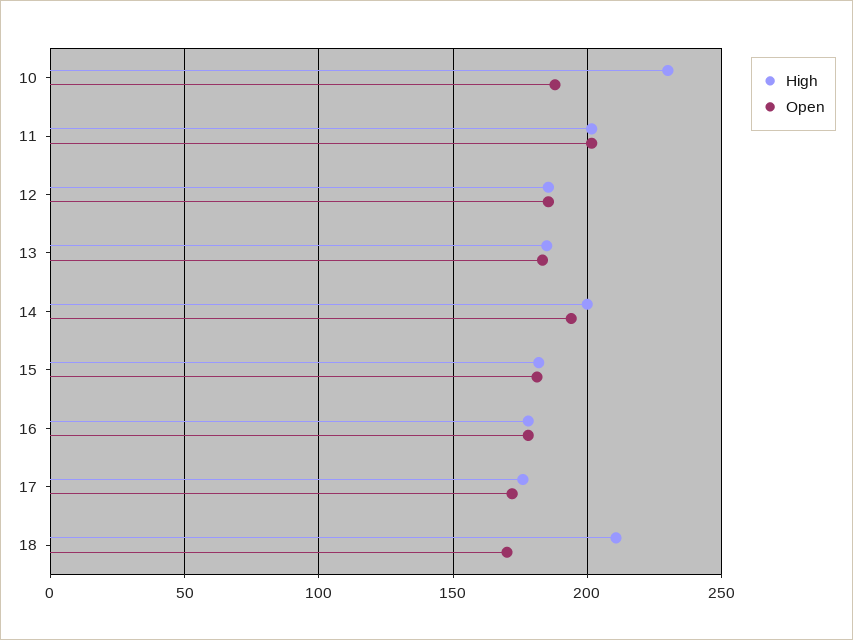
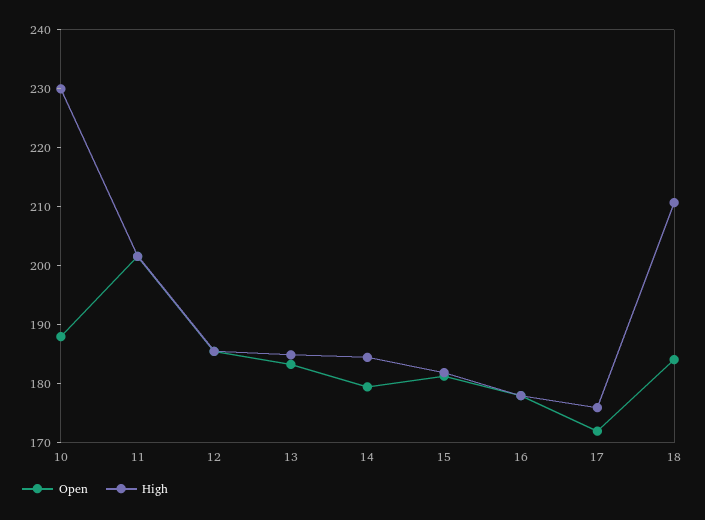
High, 14: 200 -> 184
Open, 14: 195 -> 180
Open, 18: 170 -> 184

